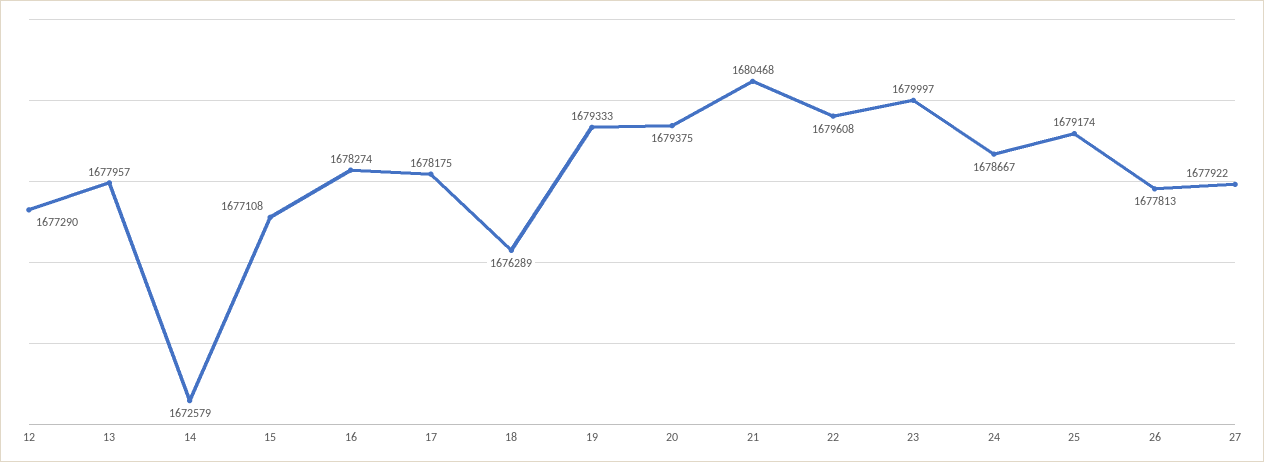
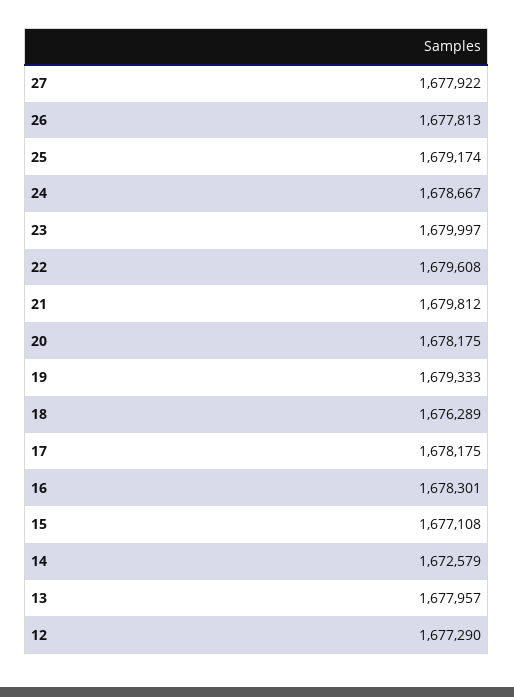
16: 1678274 -> 1678301
20: 1679375 -> 1678175
21: 1680468 -> 1679812

